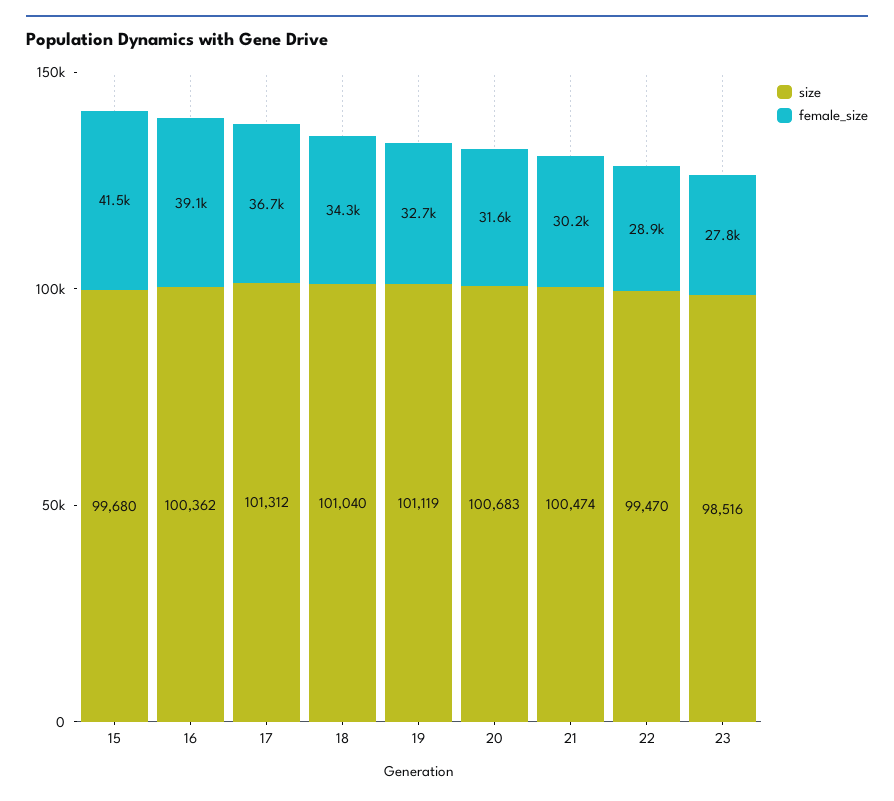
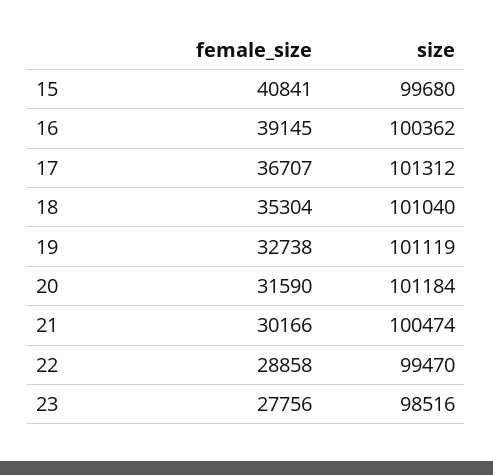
female_size, 15: 41500 -> 40841
female_size, 18: 34300 -> 35304
size, 20: 100683 -> 101184

